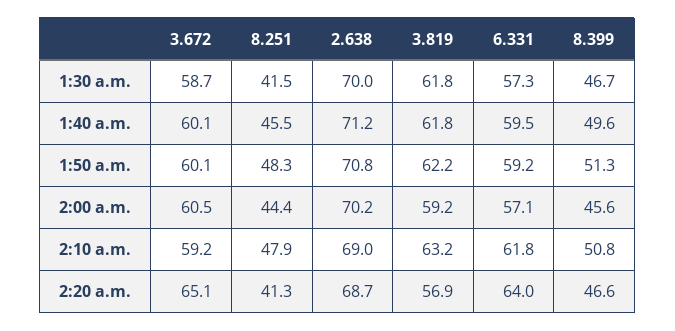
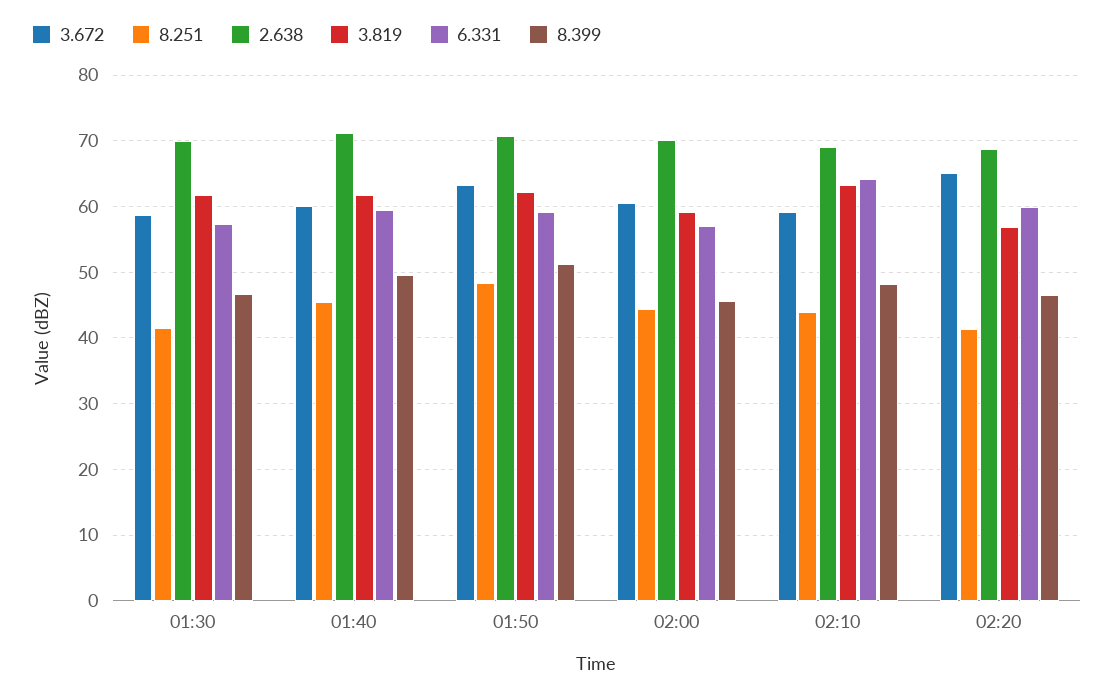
3.672, 1:50 a.m.: 60.1 -> 63
8.251, 2:10 a.m.: 47.9 -> 44
6.331, 2:10 a.m.: 61.8 -> 64
8.399, 2:10 a.m.: 50.8 -> 48
6.331, 2:20 a.m.: 64 -> 60

